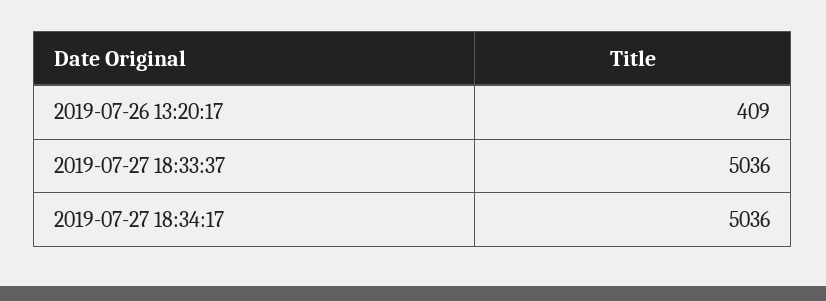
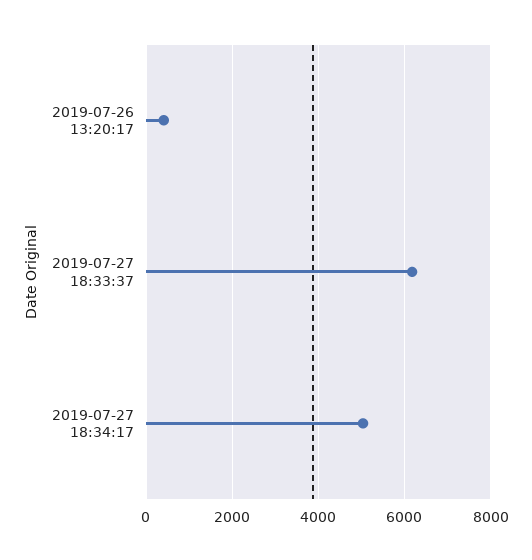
2019-07-27 18:33:37: 5036 -> 6200

